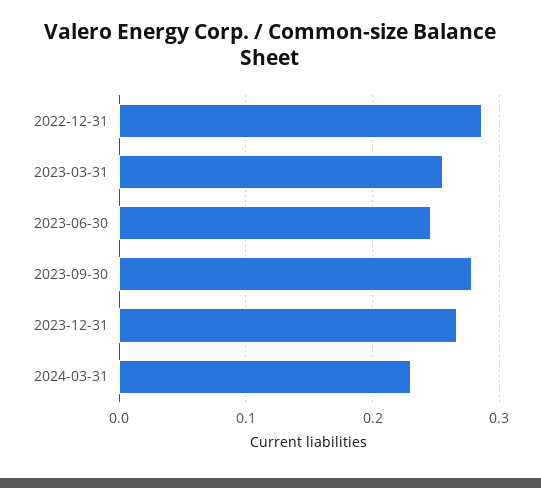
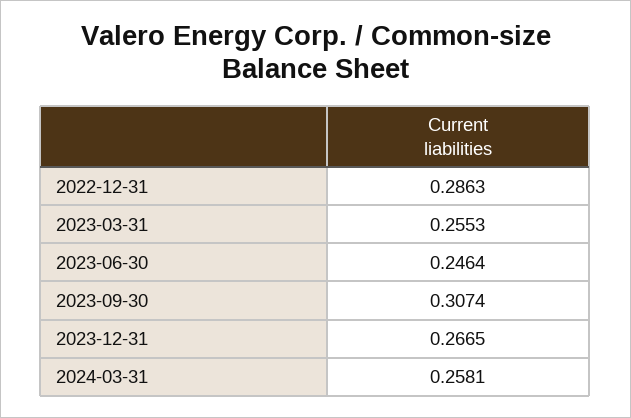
2023-09-30: 0.28 -> 0.3074
2024-03-31: 0.23 -> 0.2581

